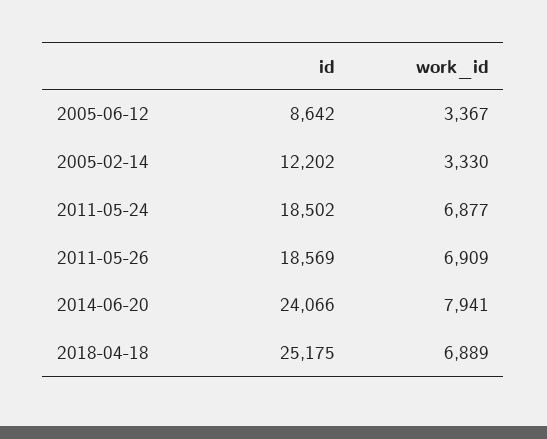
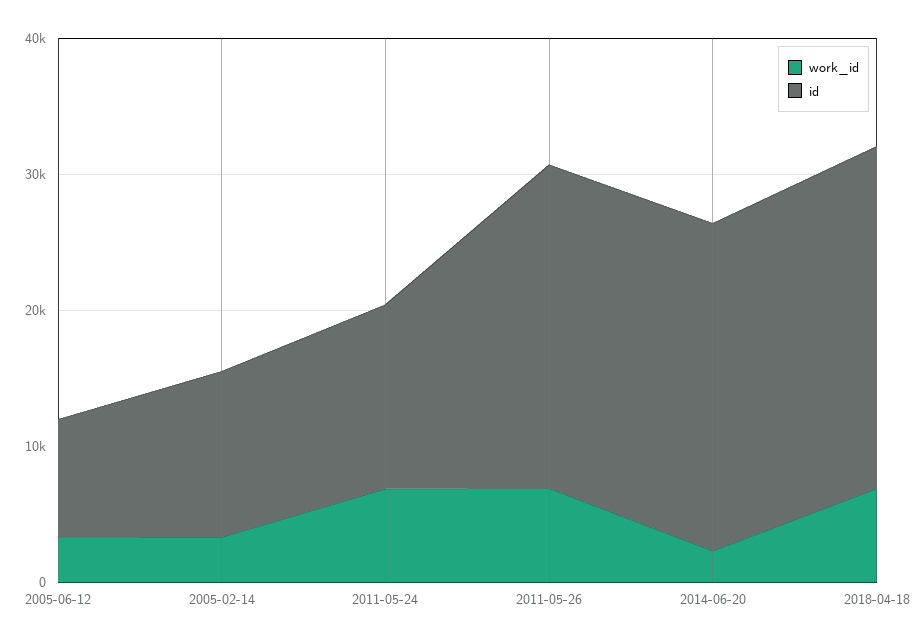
id, 2011-05-24: 18502 -> 14000
id, 2011-05-26: 18569 -> 24000
work_id, 2014-06-20: 7941 -> 2000

